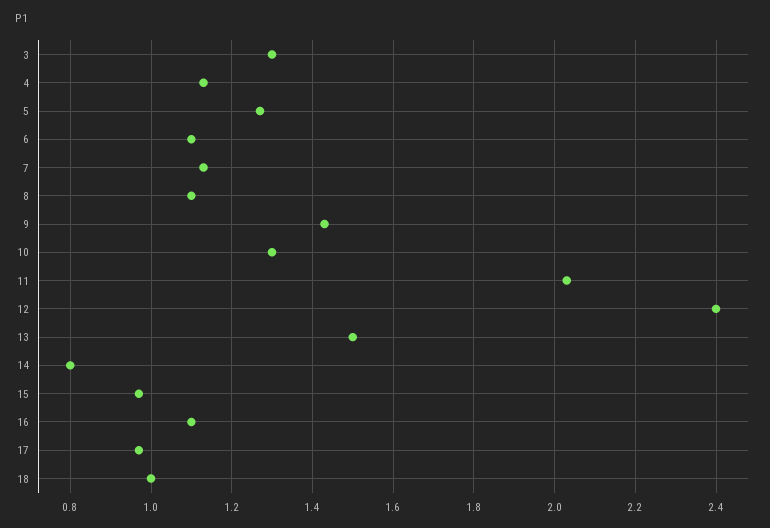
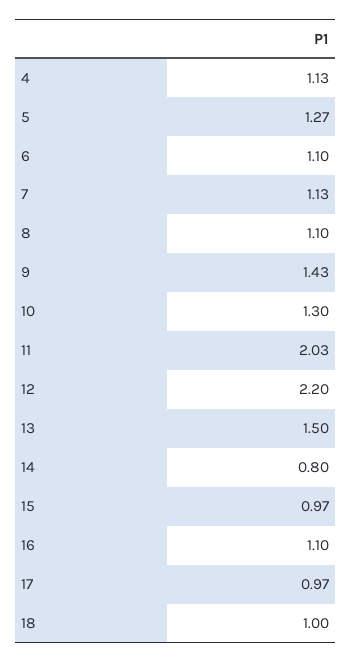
3: 1.3 -> none
12: 2.4 -> 2.2

